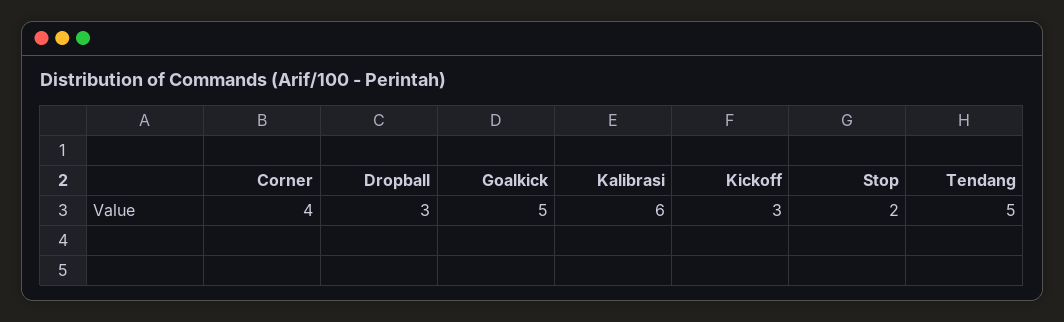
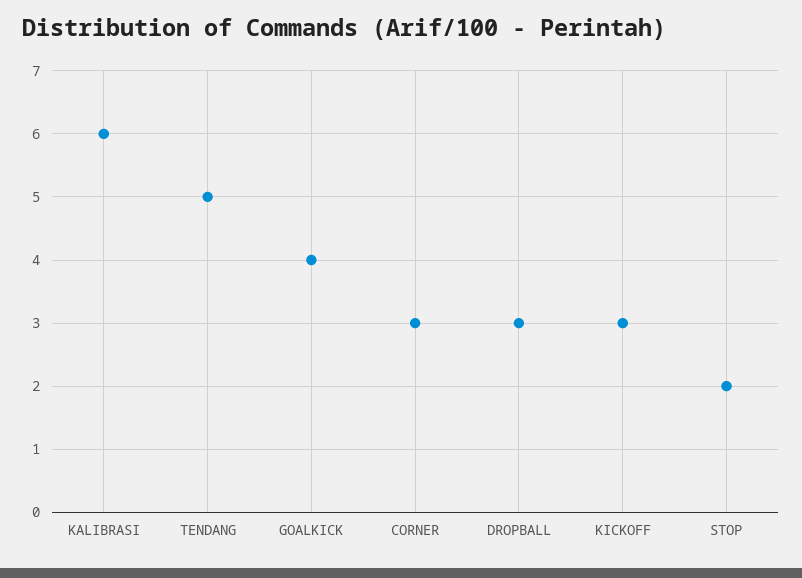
Corner: 4 -> 3
Goalkick: 5 -> 4

